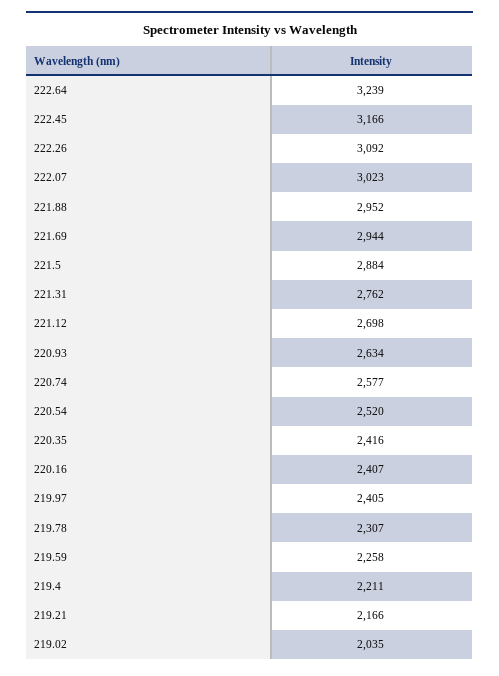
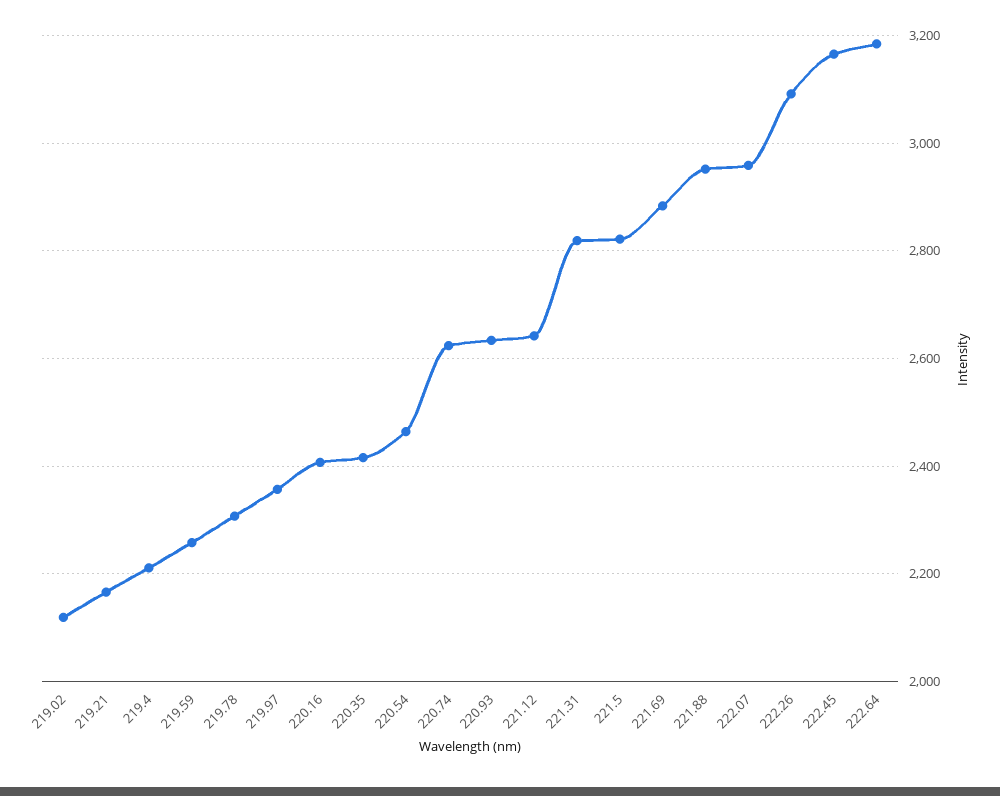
222.64: 3239 -> 3180
222.07: 3023 -> 2960
221.69: 2944 -> 2880
221.5: 2884 -> 2820
221.31: 2762 -> 2820
221.12: 2698 -> 2640
220.74: 2577 -> 2620
220.54: 2520 -> 2460
219.97: 2405 -> 2360
219.02: 2035 -> 2120

